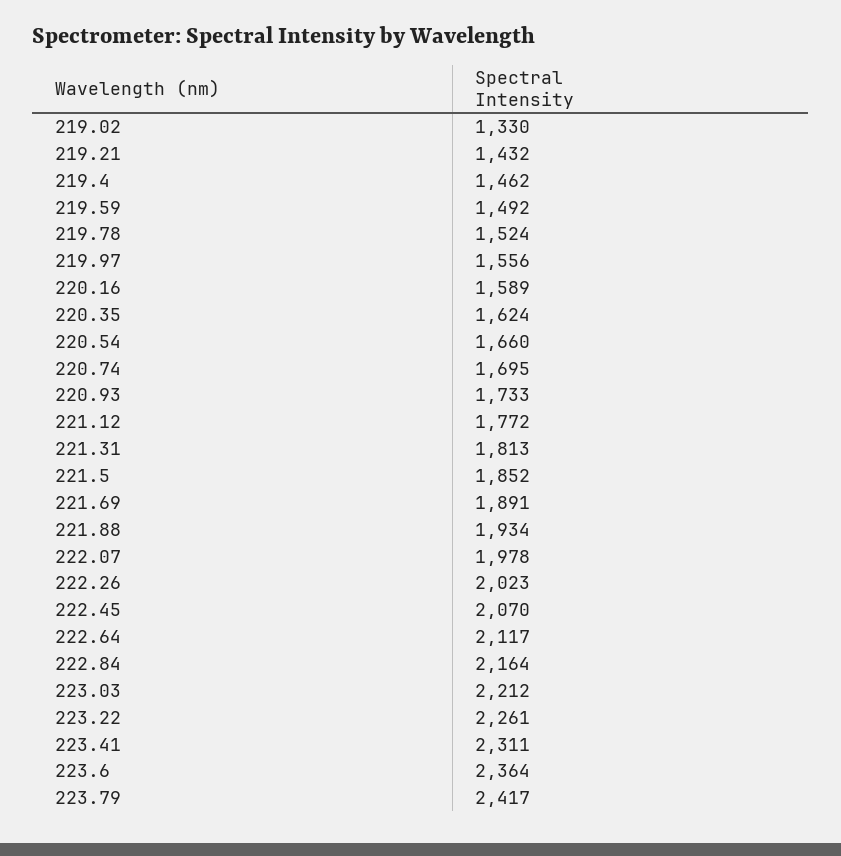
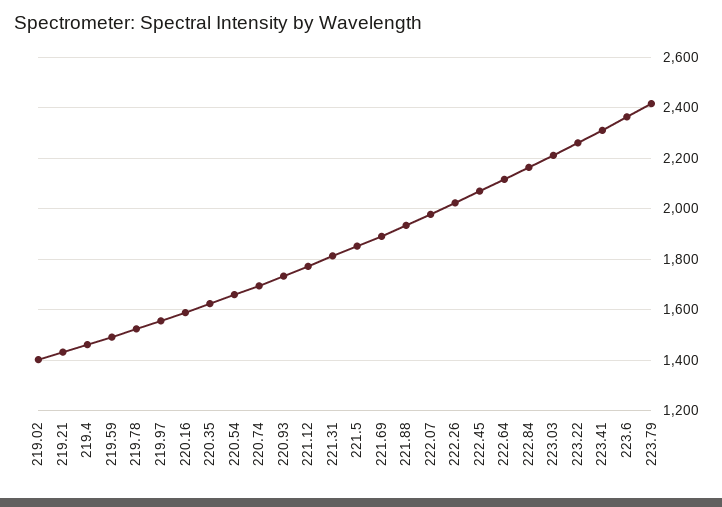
219.02: 1330 -> 1400

